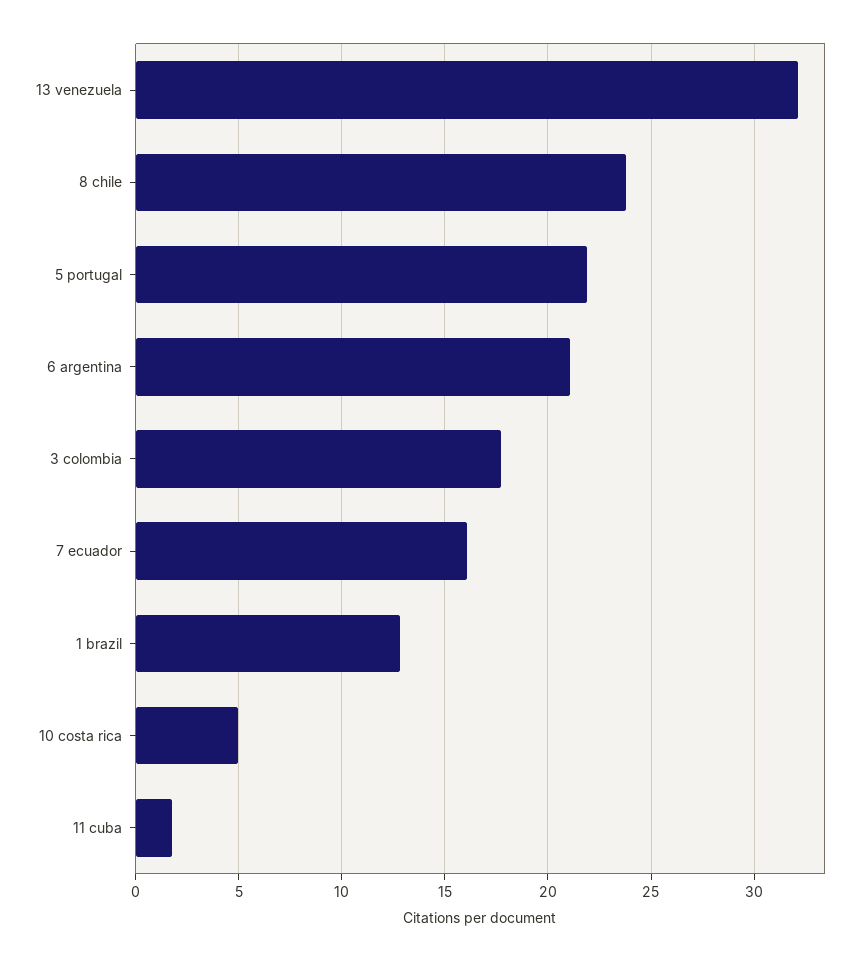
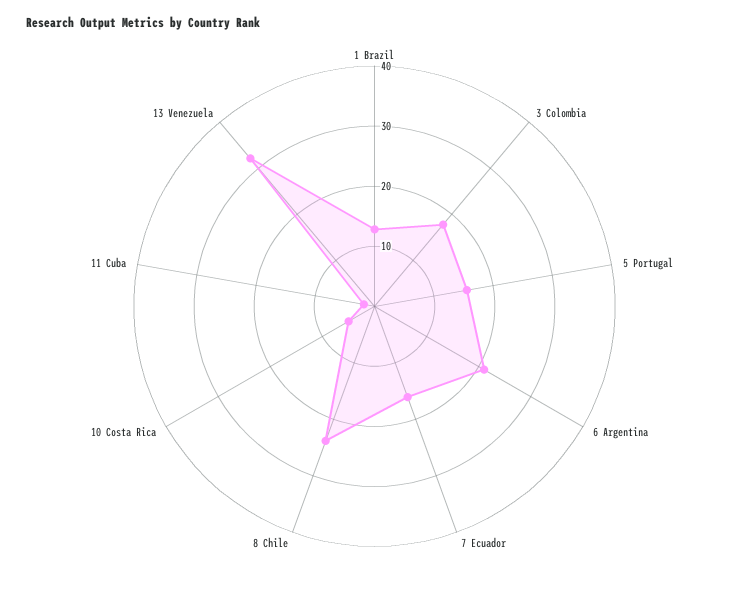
5 portugal: 22 -> 16

